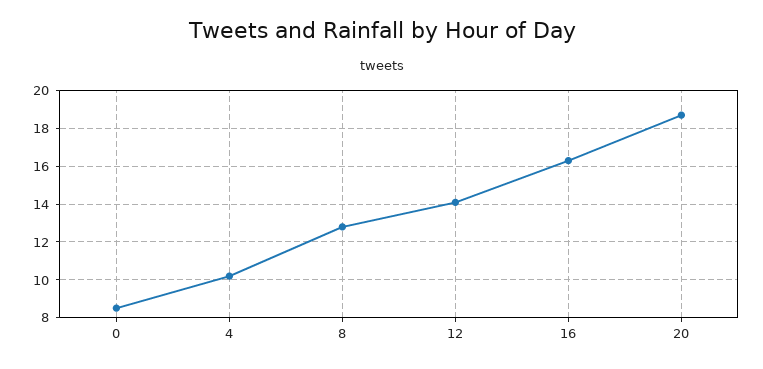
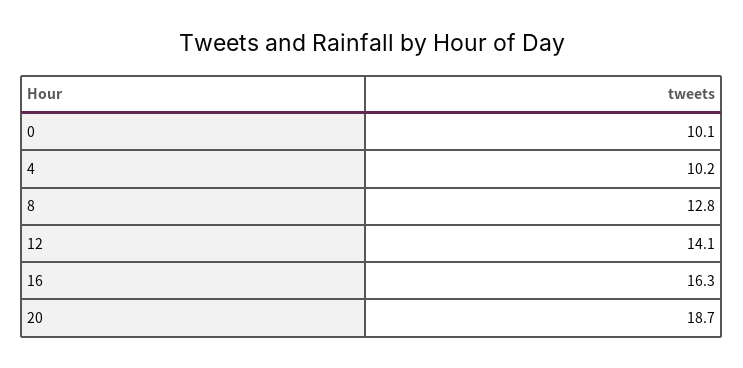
0: 8.5 -> 10.1

